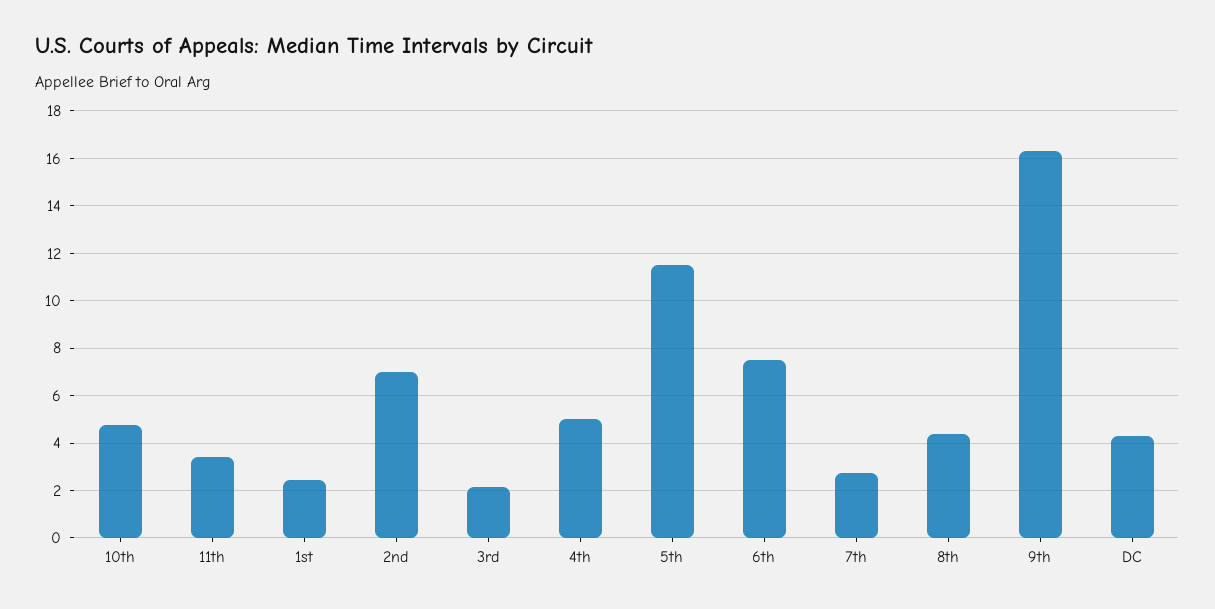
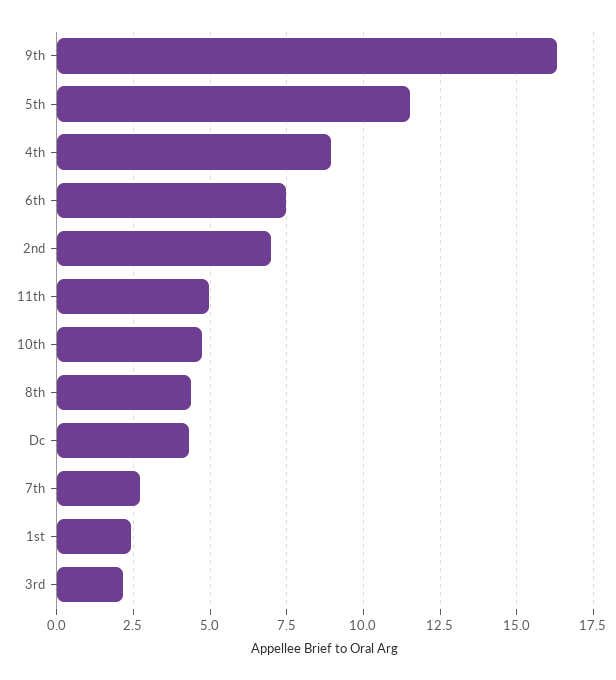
11th: 3.5 -> 5
4th: 5 -> 9

